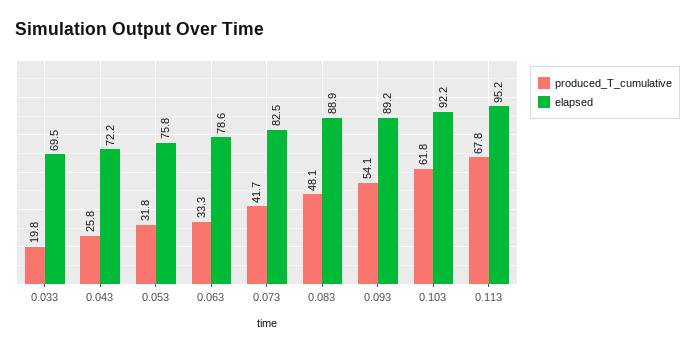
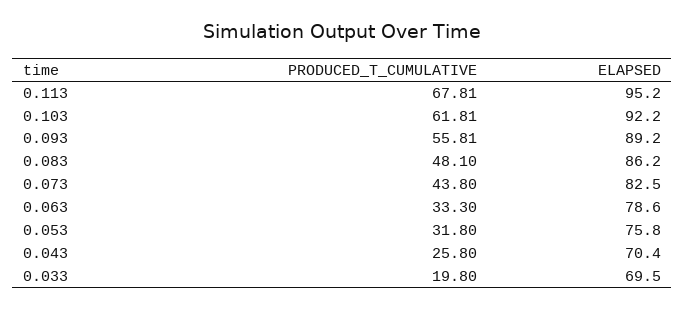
elapsed, 0.043: 72.2 -> 70.4
produced_T_cumulative, 0.073: 41.7 -> 43.8
elapsed, 0.083: 88.9 -> 86.2
produced_T_cumulative, 0.093: 54.1 -> 55.81

